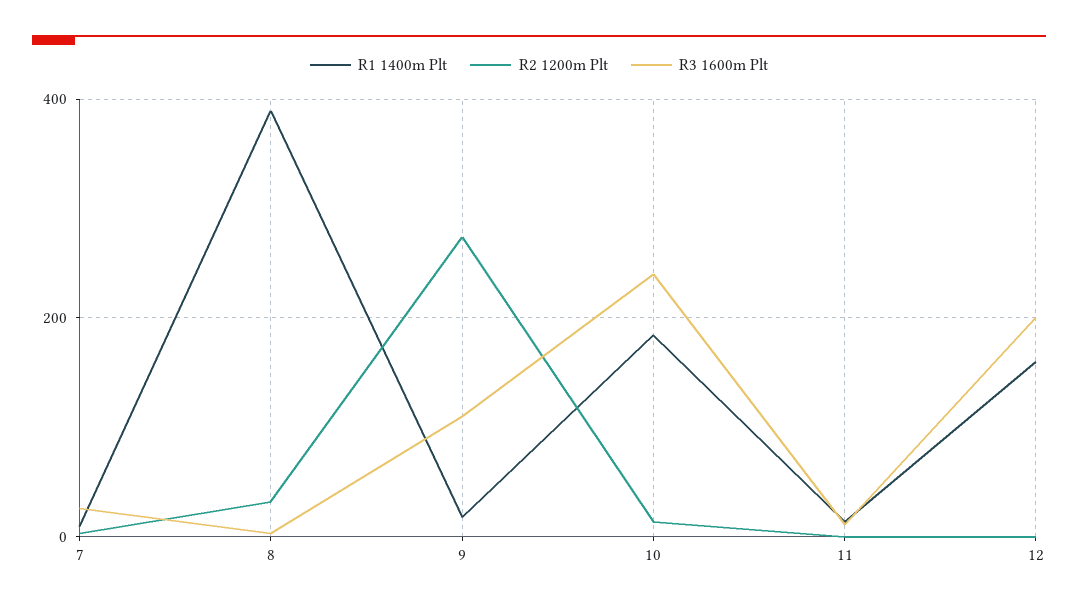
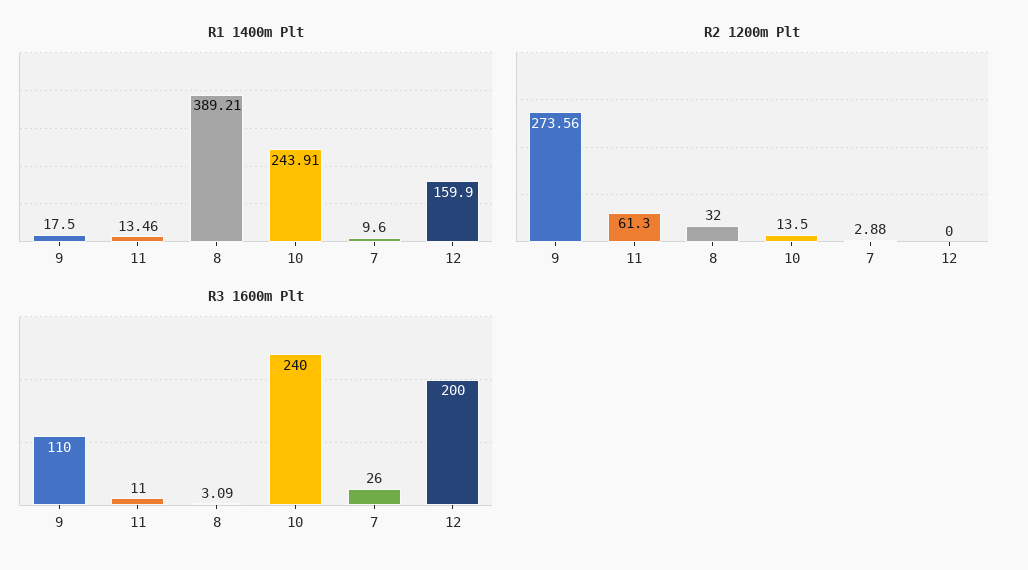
R1 1400m Plt, 10: 180 -> 243.91
R2 1200m Plt, 11: 0 -> 61.3

